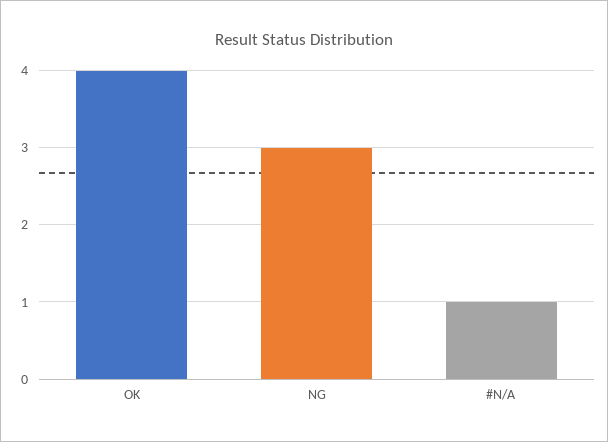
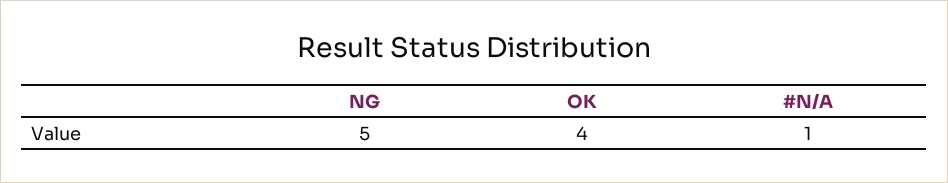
NG: 3 -> 5

